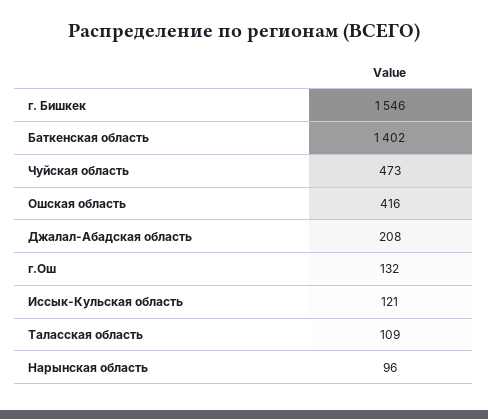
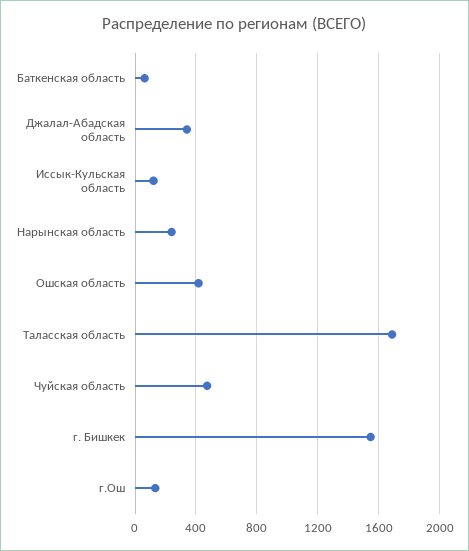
Баткенская область: 1402 -> 50
Джалал-Абадская область: 208 -> 350
Таласская область: 109 -> 1700
Нарынская область: 96 -> 250

